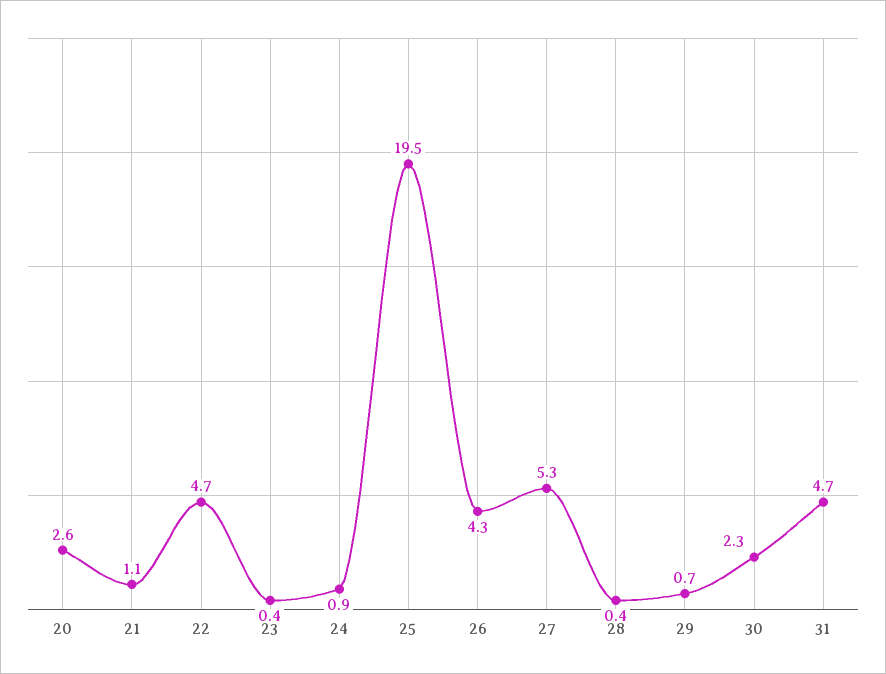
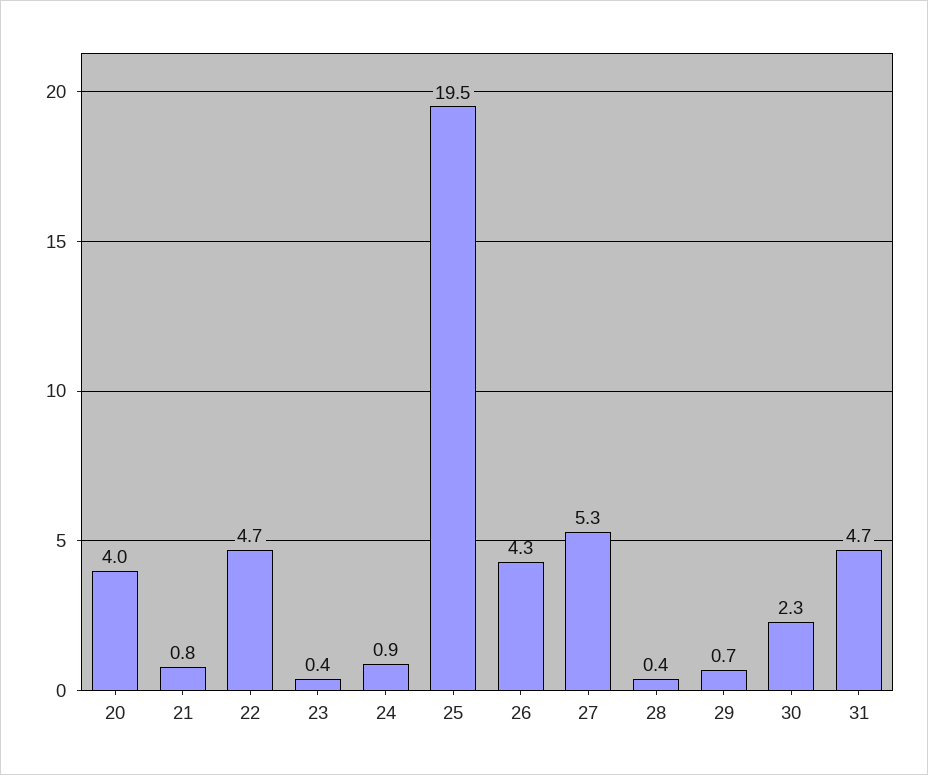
20: 2.6 -> 4
21: 1.1 -> 0.8

